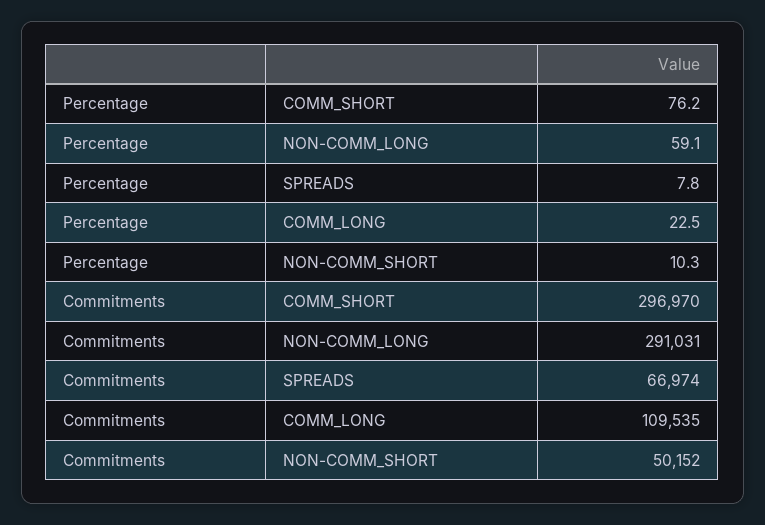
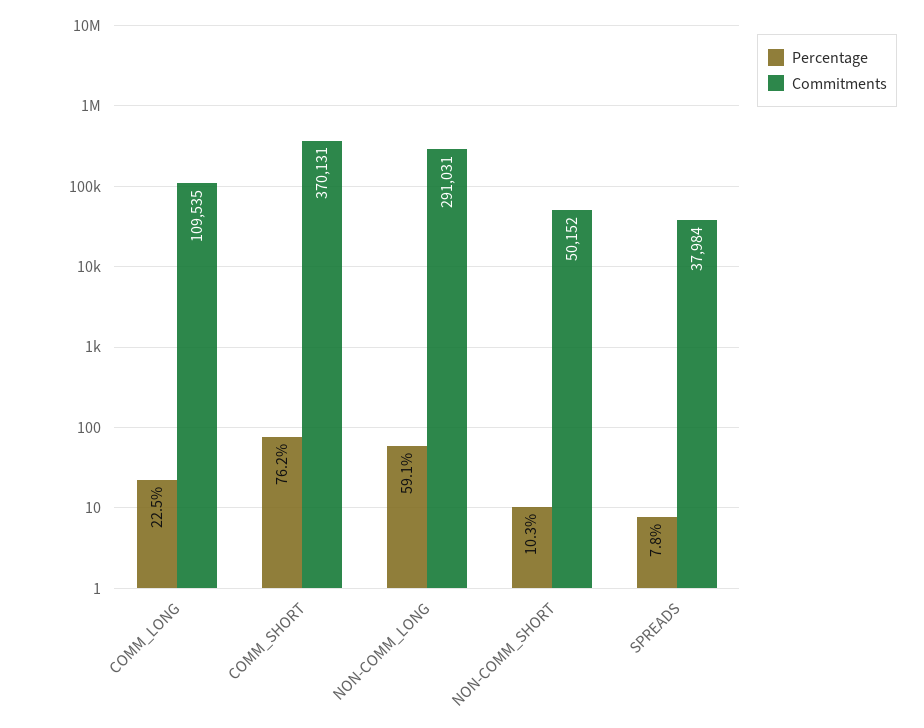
Commitments, COMM_SHORT: 296970 -> 370131
Commitments, SPREADS: 66974 -> 37984

